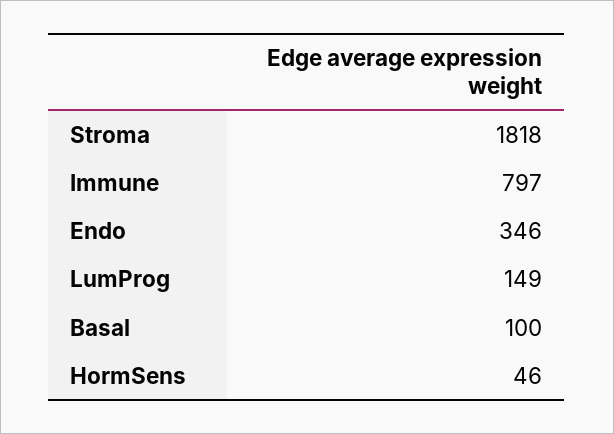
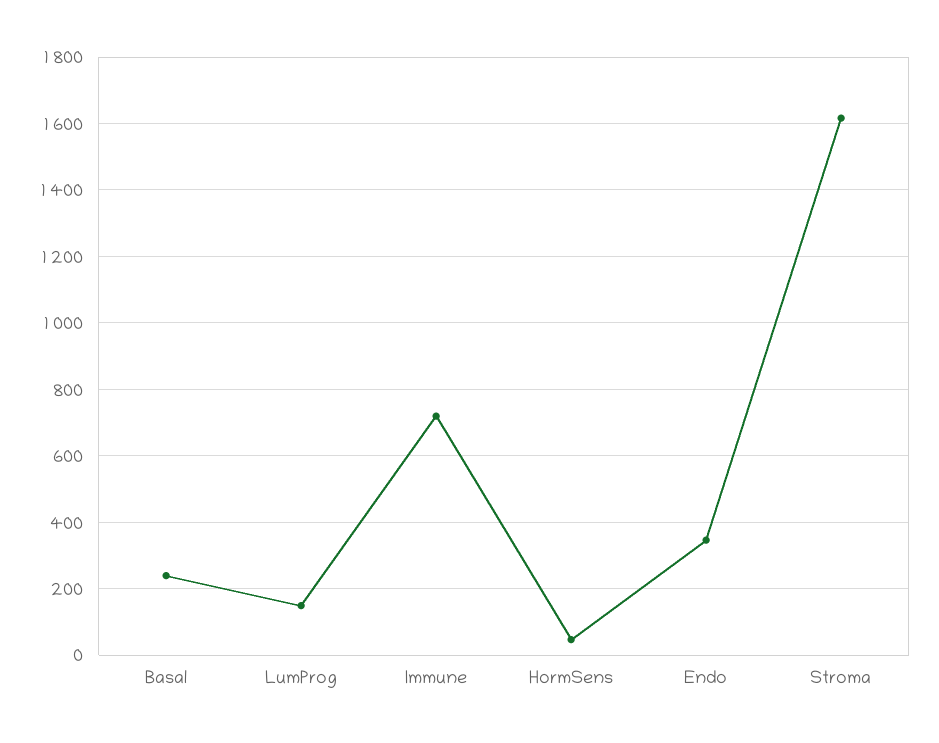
Stroma: 1818 -> 1620
Immune: 797 -> 720
Basal: 100 -> 240

